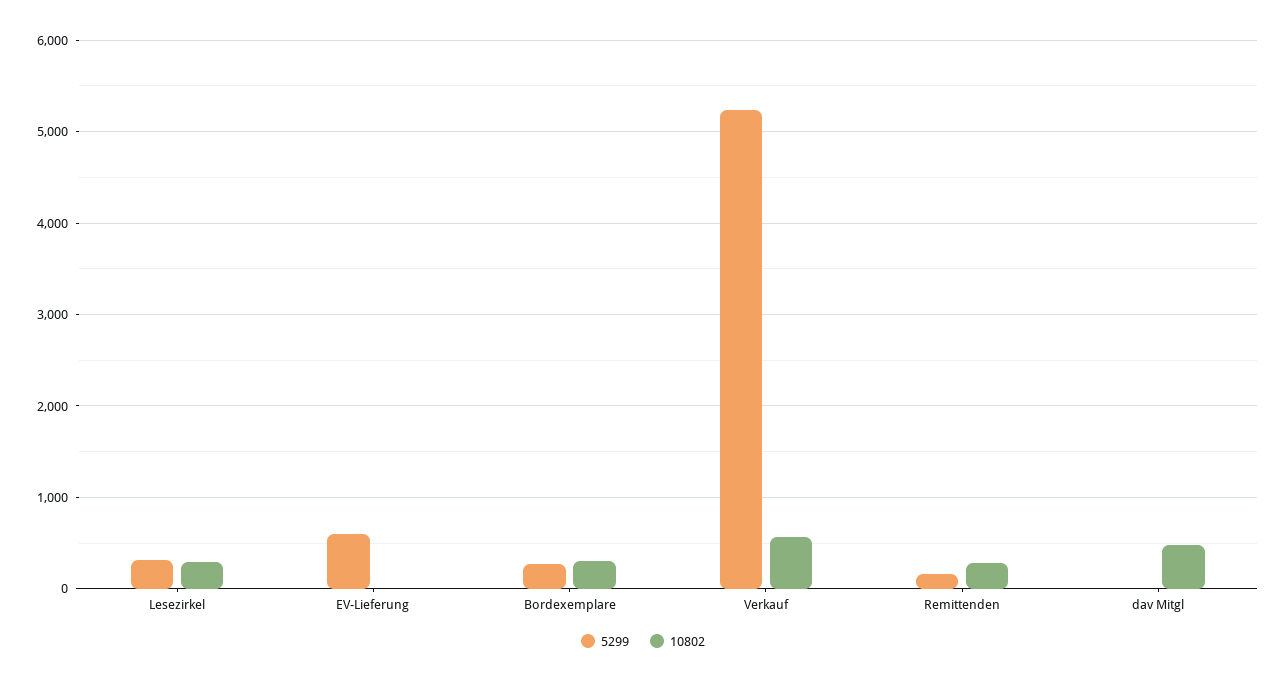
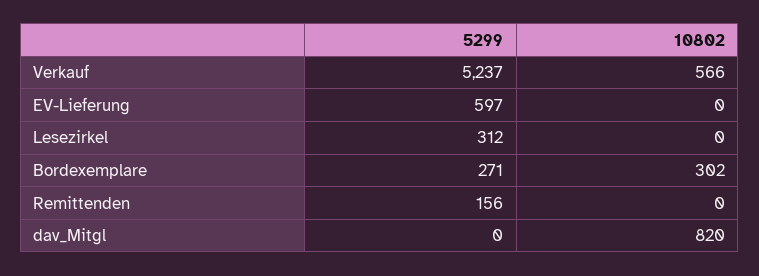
10802, Lesezirkel: 300 -> 0
10802, Remittenden: 300 -> 0
10802, dav Mitgl: 500 -> 820

